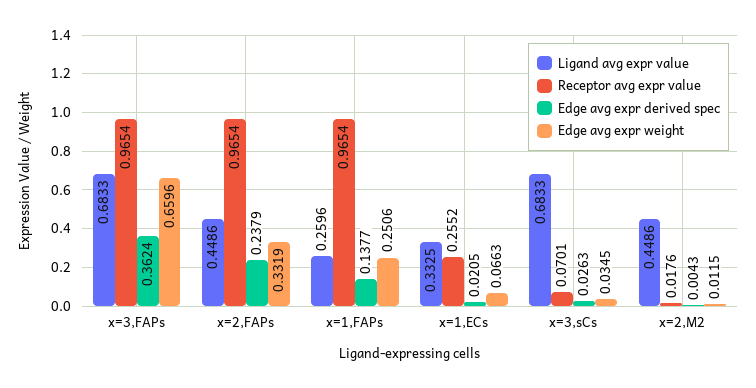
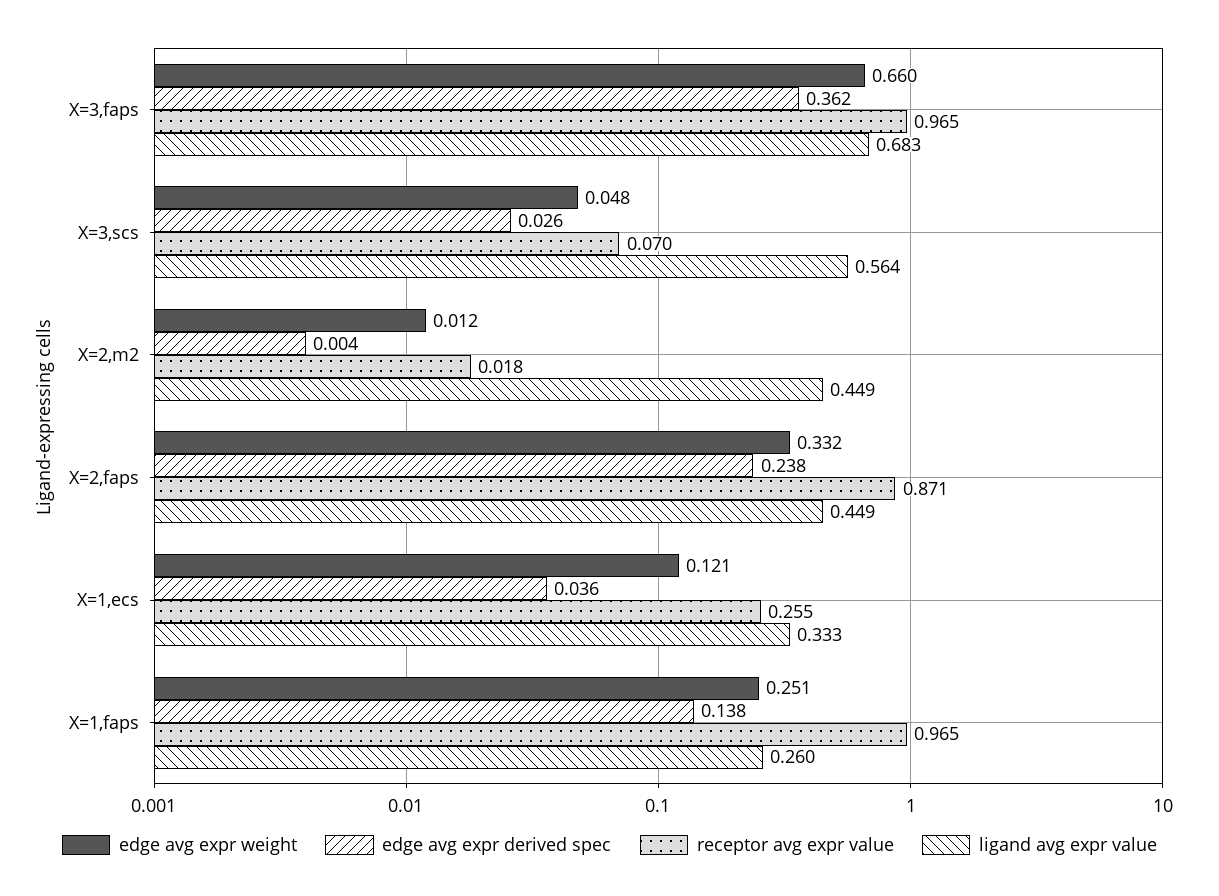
Receptor avg expr value, x=2,FAPs: 0.9654 -> 0.871
Edge avg expr derived spec, x=1,ECs: 0.0205 -> 0.036
Edge avg expr weight, x=1,ECs: 0.0663 -> 0.121
Ligand avg expr value, x=3,sCs: 0.6833 -> 0.564
Edge avg expr weight, x=3,sCs: 0.0345 -> 0.048

